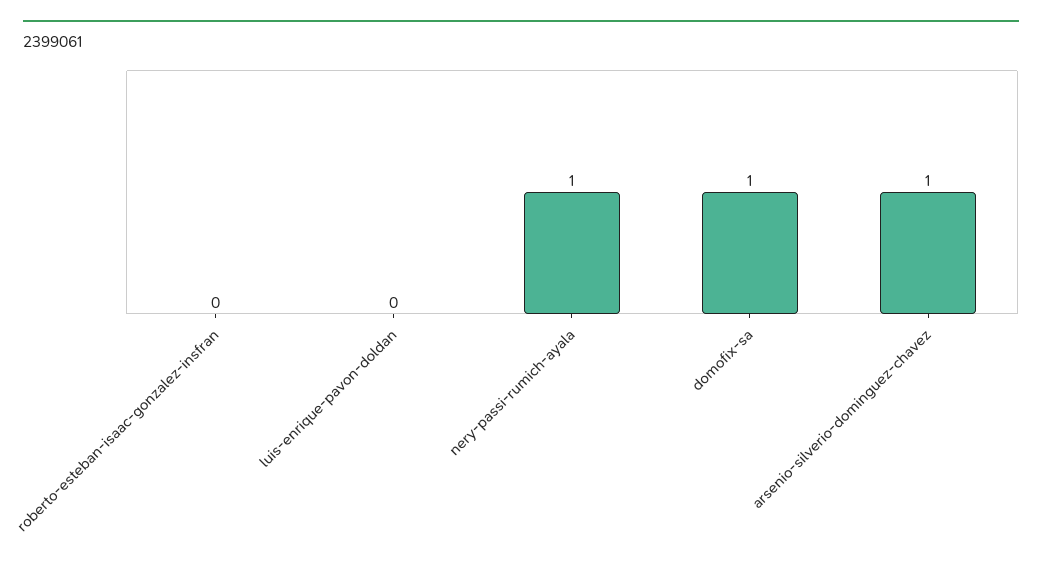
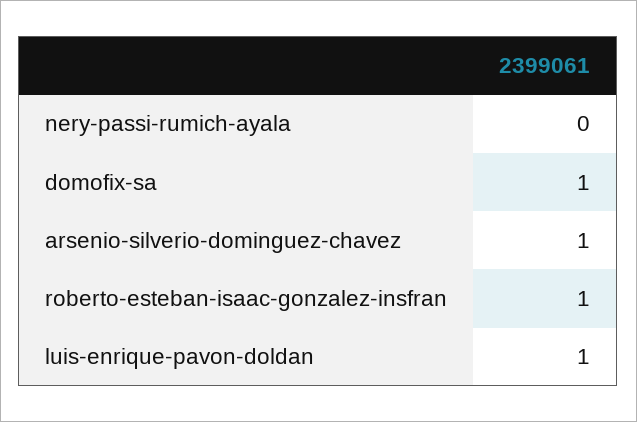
roberto-esteban-isaac-gonzalez-insfran: 0 -> 1
luis-enrique-pavon-doldan: 0 -> 1
nery-passi-rumich-ayala: 1 -> 0

